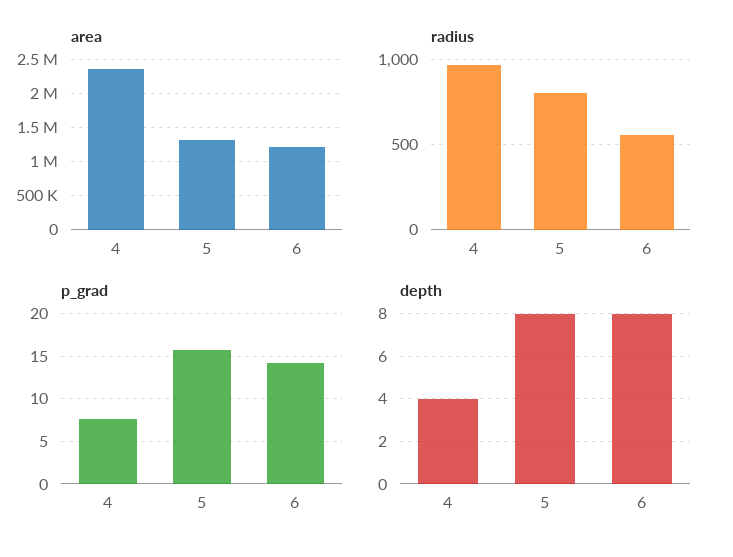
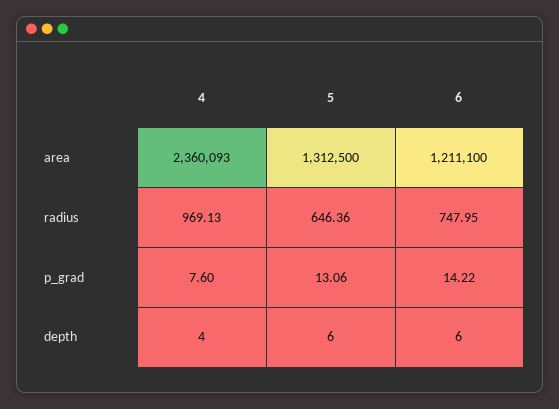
radius, 5: 800 -> 646.36
radius, 6: 550 -> 747.95
p_grad, 5: 16 -> 13.06
depth, 5: 8 -> 6
depth, 6: 8 -> 6

